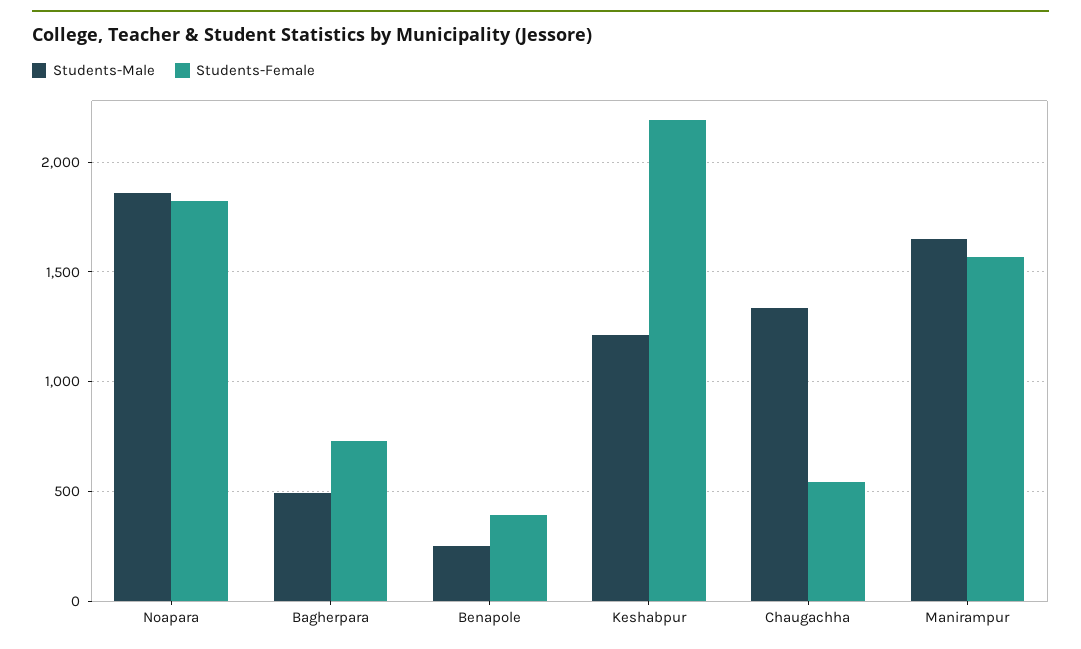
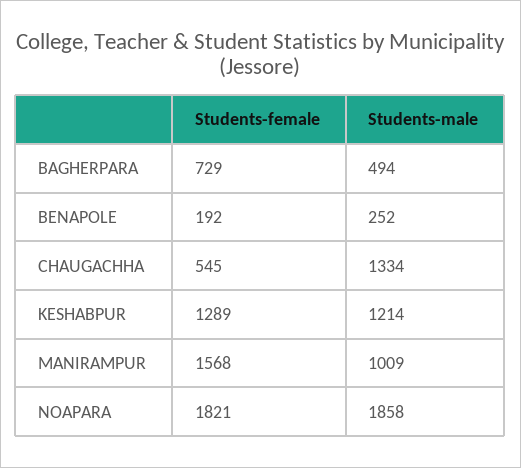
Students-Female, Benapole: 400 -> 192
Students-Female, Keshabpur: 2200 -> 1289
Students-Male, Manirampur: 1650 -> 1009

